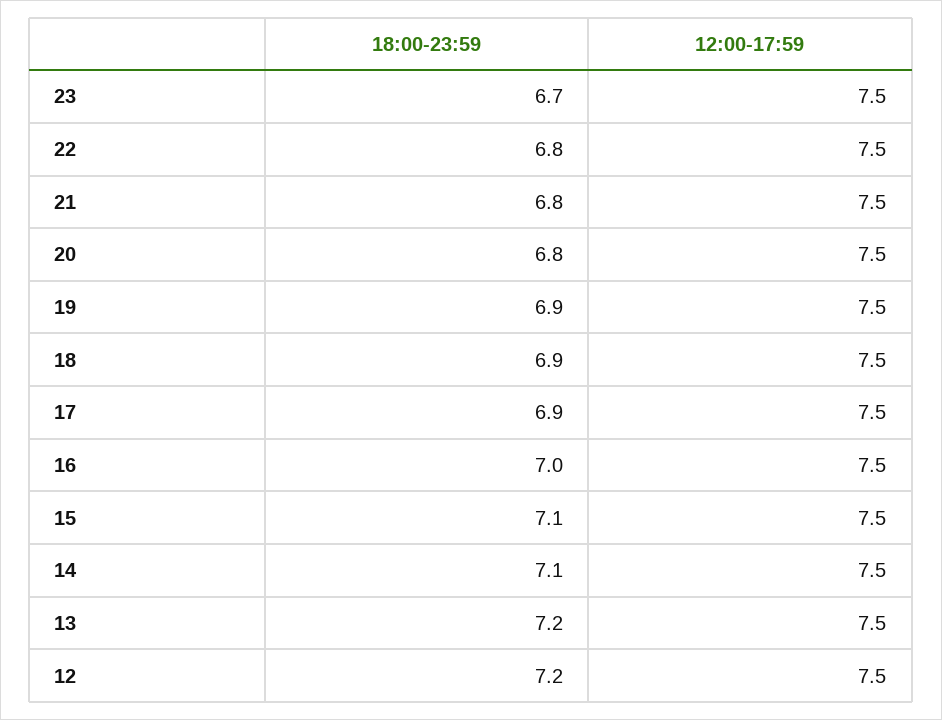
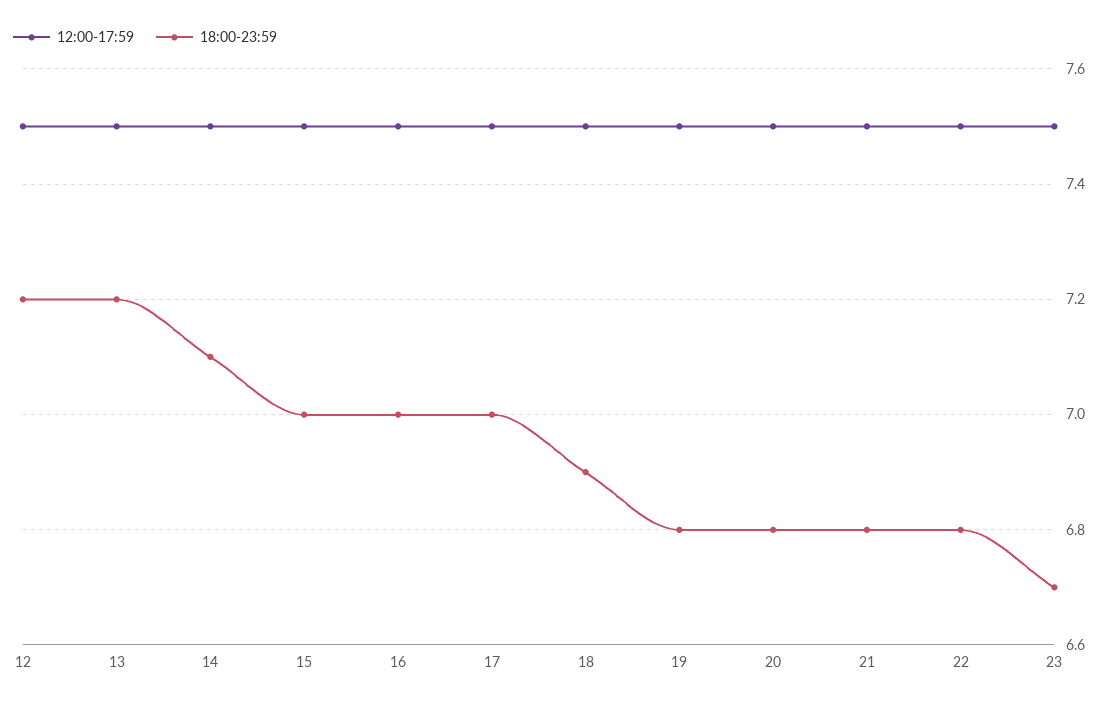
18:00-23:59, 19: 6.9 -> 6.8
18:00-23:59, 17: 6.9 -> 7
18:00-23:59, 15: 7.1 -> 7

